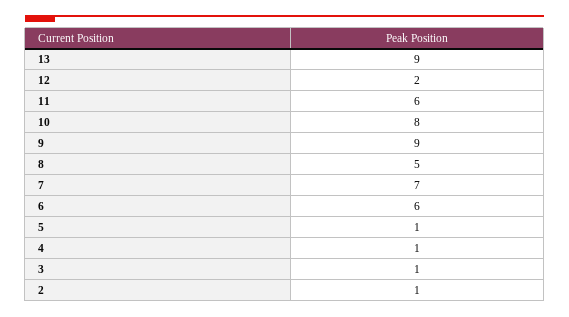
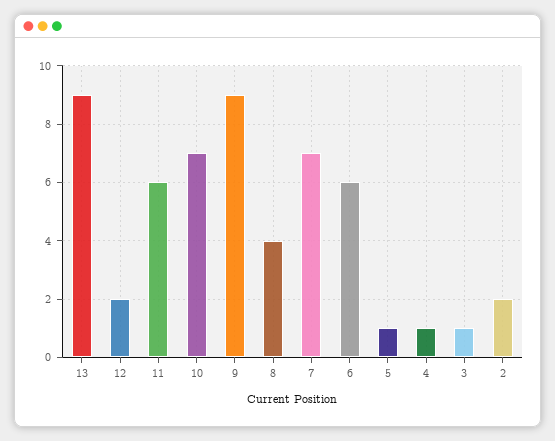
10: 8 -> 7
8: 5 -> 4
2: 1 -> 2

